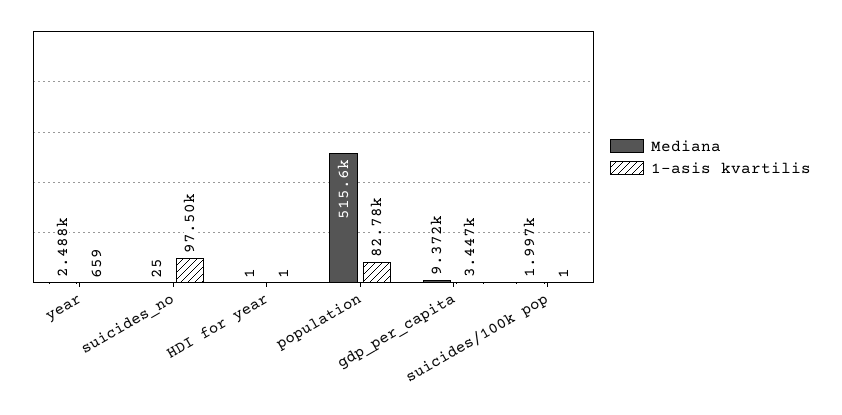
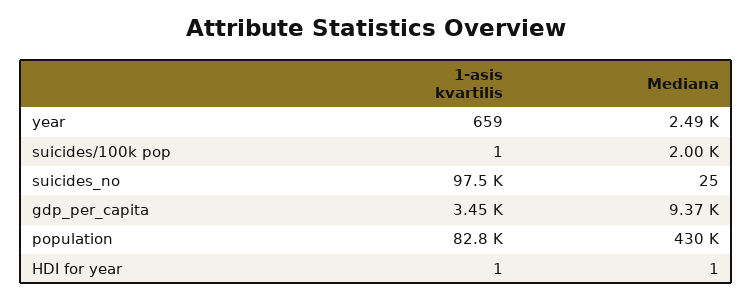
Mediana, population: 515600 -> 430000

